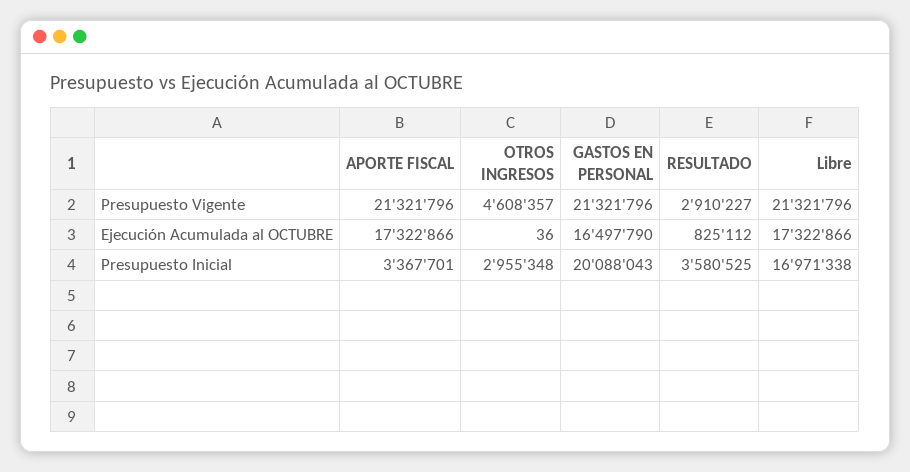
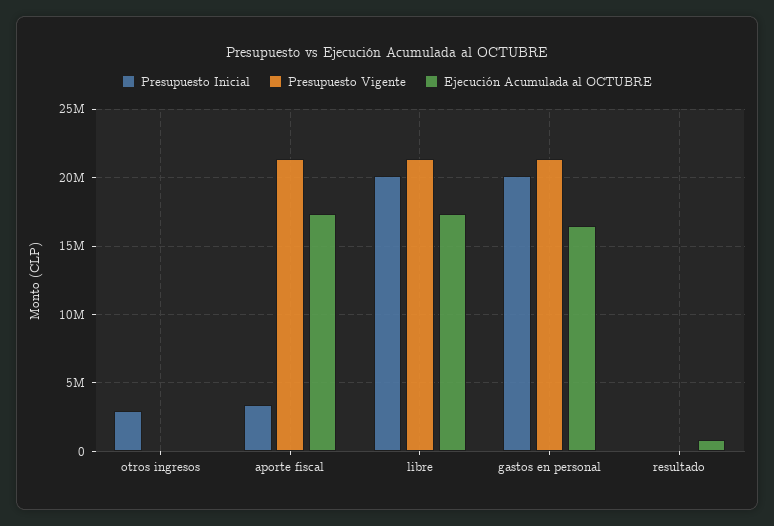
Presupuesto Vigente, OTROS INGRESOS: 4608357 -> 0
Presupuesto Vigente, RESULTADO: 2910227 -> 0
Presupuesto Inicial, RESULTADO: 3580525 -> 0
Presupuesto Inicial, Libre: 16971338 -> 20000000

